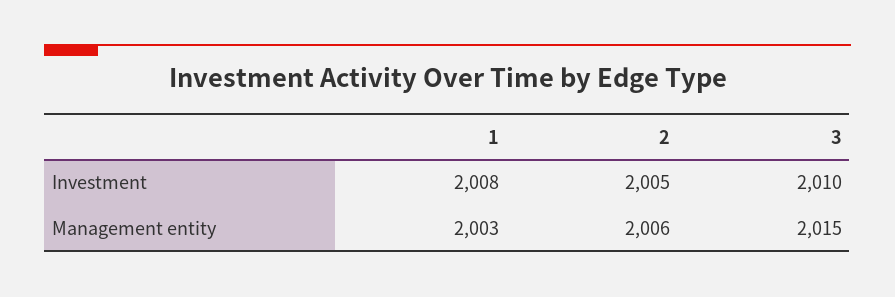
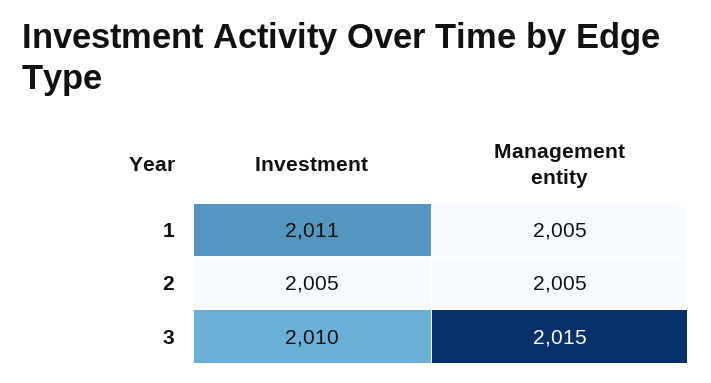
1, Investment: 2008 -> 2011
1, Management entity: 2003 -> 2005
2, Management entity: 2006 -> 2005

